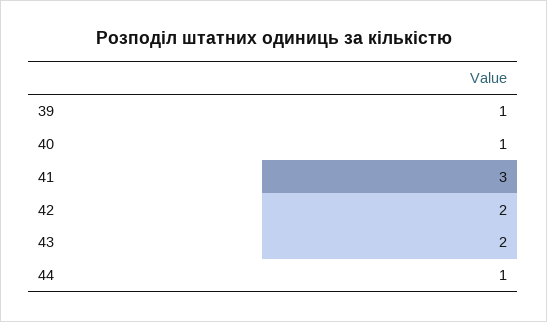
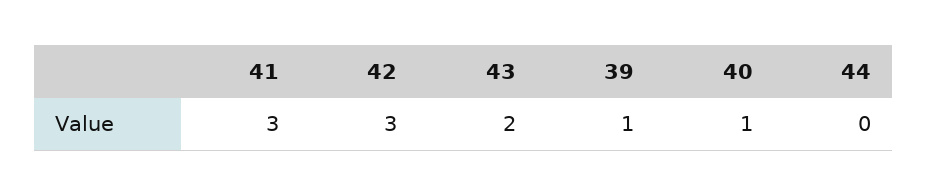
42: 2 -> 3
44: 1 -> 0

